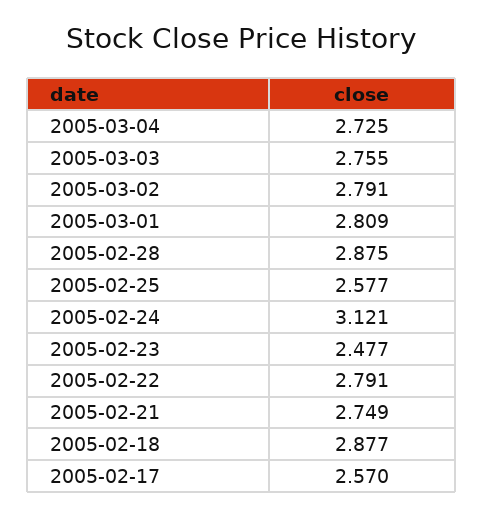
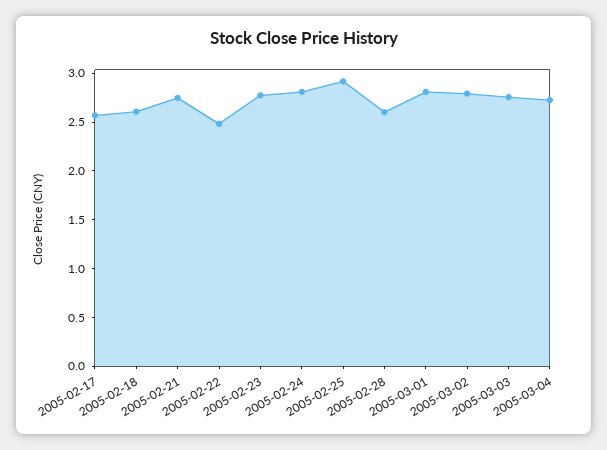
2005-02-28: 2.875 -> 2.6
2005-02-25: 2.577 -> 2.9
2005-02-24: 3.121 -> 2.8
2005-02-23: 2.477 -> 2.8
2005-02-22: 2.791 -> 2.5
2005-02-18: 2.877 -> 2.6

